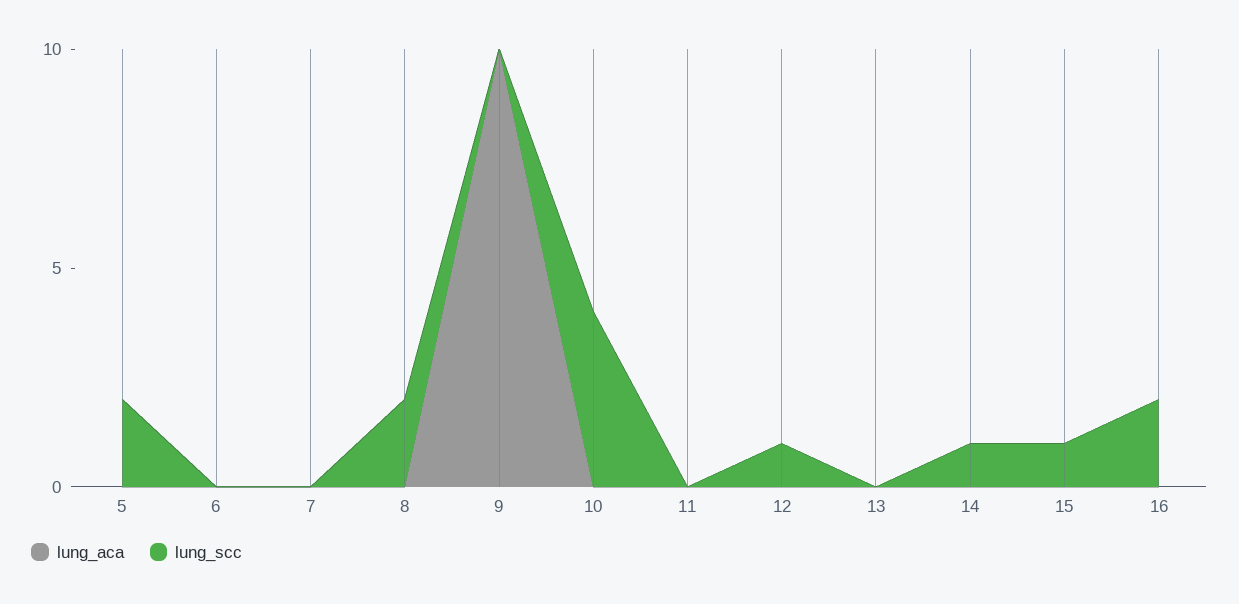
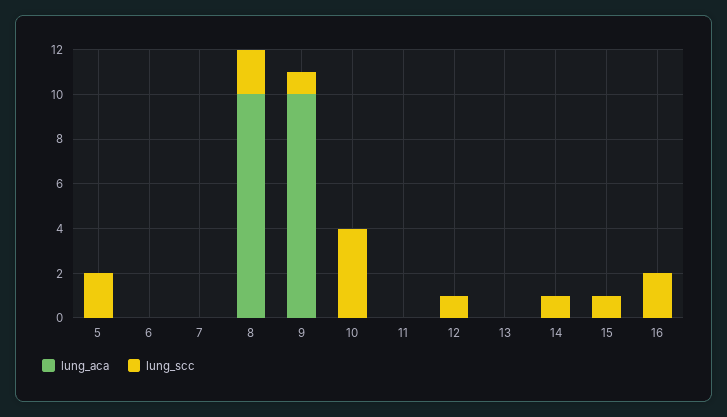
lung_aca, 8: 0 -> 10
lung_scc, 9: 0 -> 1

